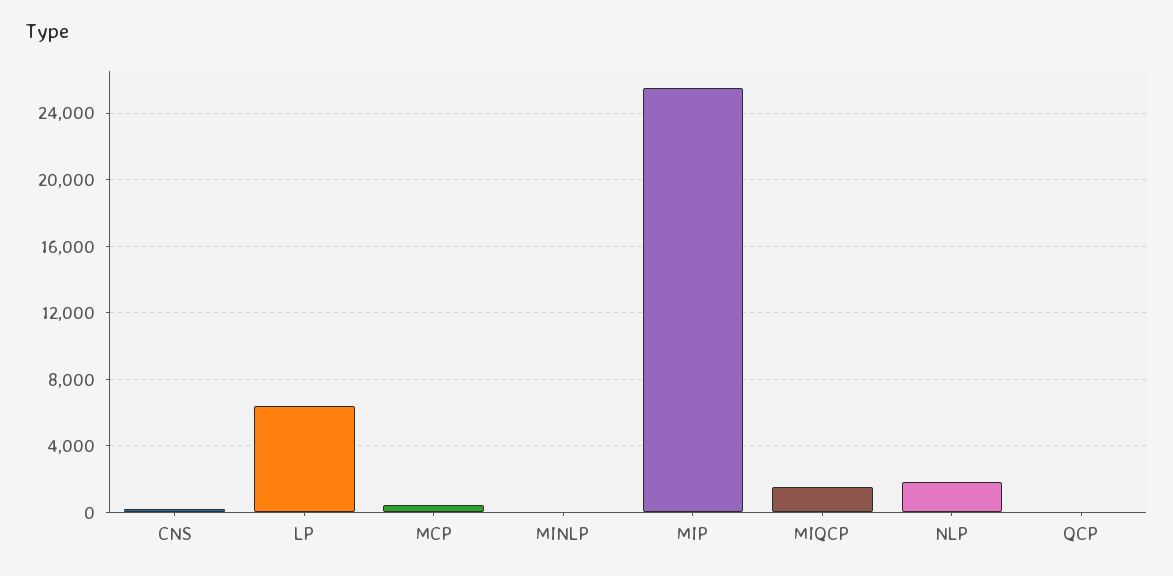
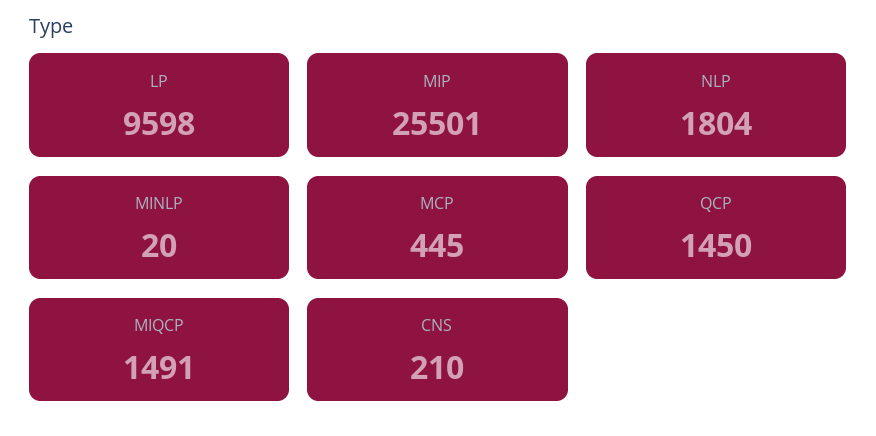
LP: 6500 -> 9598
QCP: 0 -> 1450

